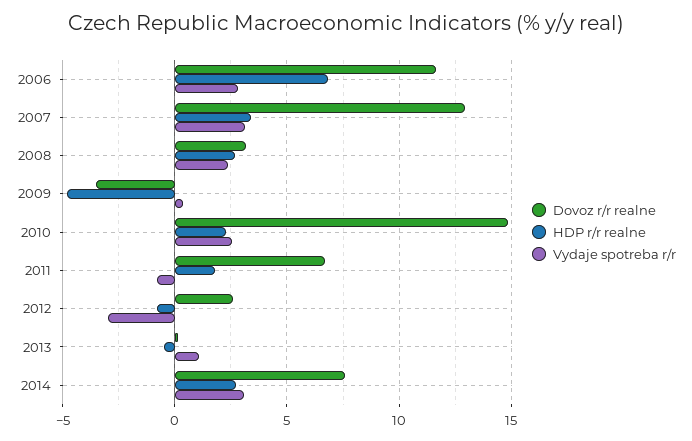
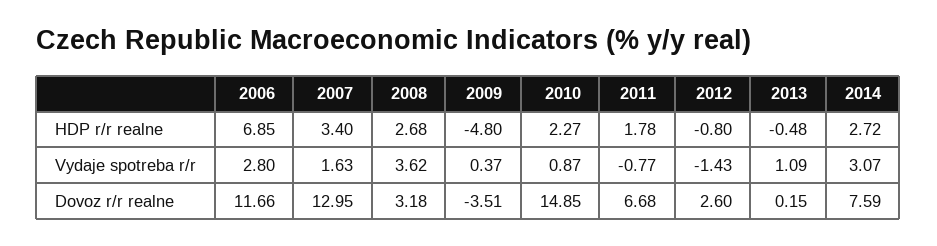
Vydaje spotreba r/r, 2007: 3 -> 1.63
Vydaje spotreba r/r, 2008: 2.5 -> 3.62
Vydaje spotreba r/r, 2010: 2.5 -> 0.87
Vydaje spotreba r/r, 2012: -3 -> -1.43

